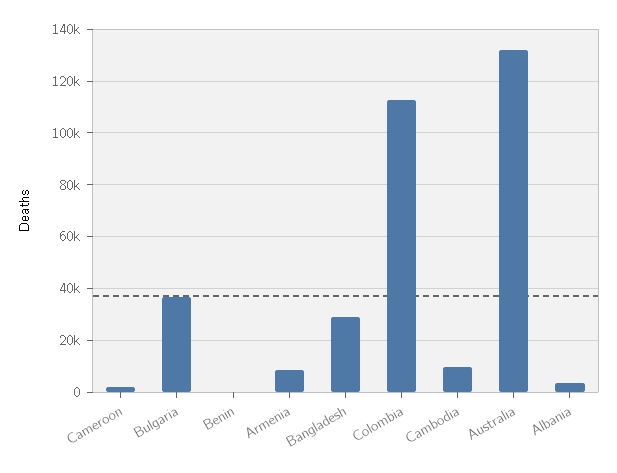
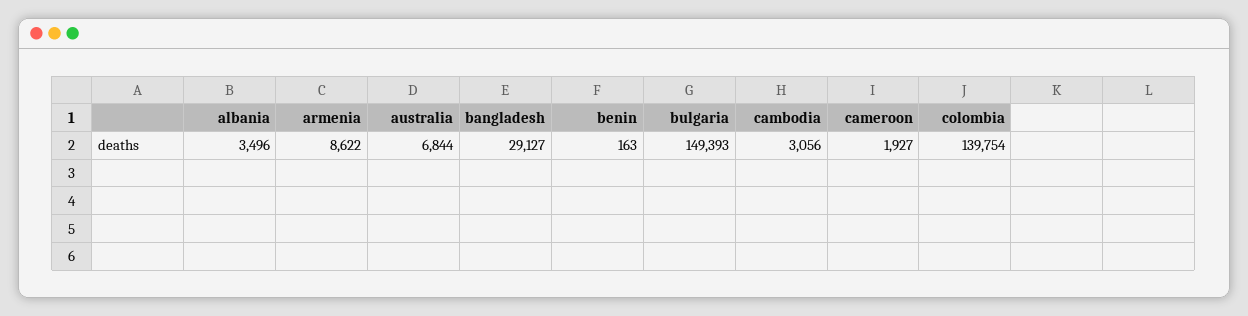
Bulgaria: 37500 -> 149393
Colombia: 112500 -> 139754
Cambodia: 10000 -> 3056
Australia: 132500 -> 6844

